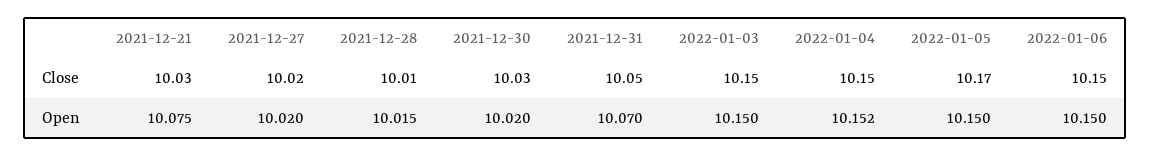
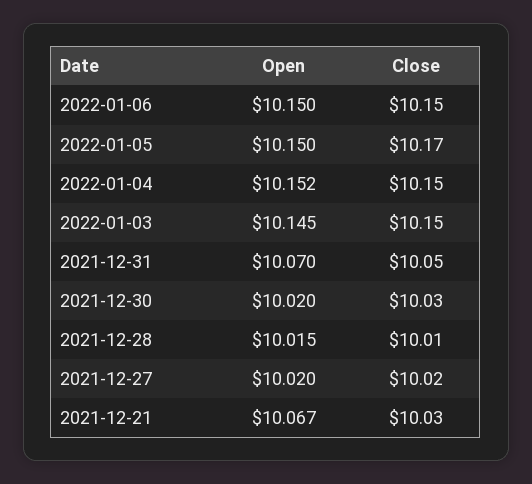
2021-12-21, Open: 10.075 -> 10.067
2022-01-03, Open: 10.15 -> 10.145

